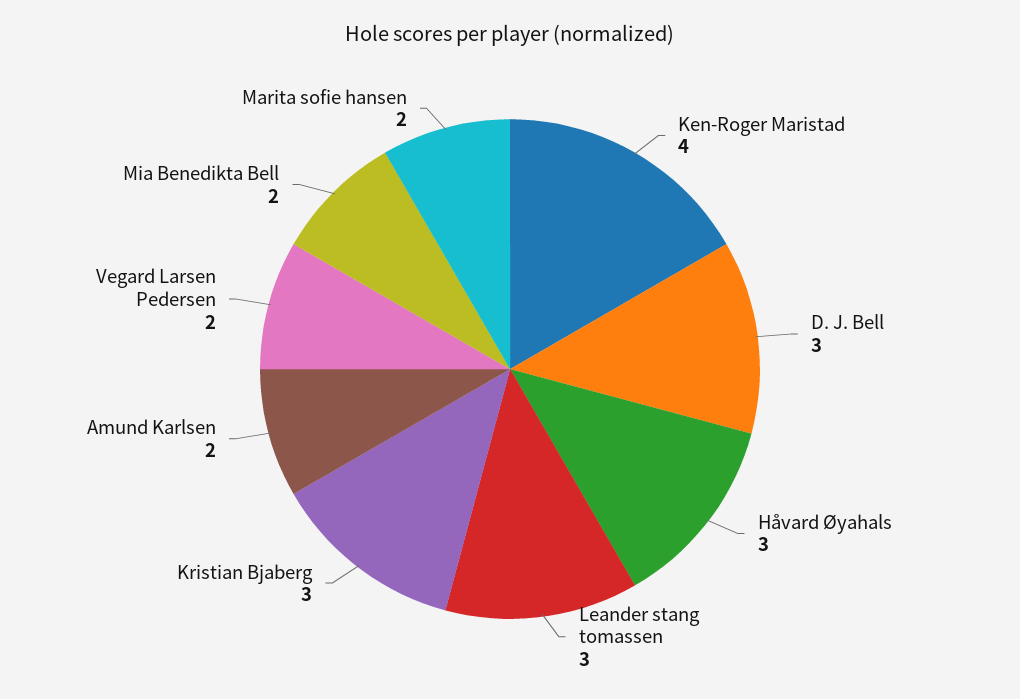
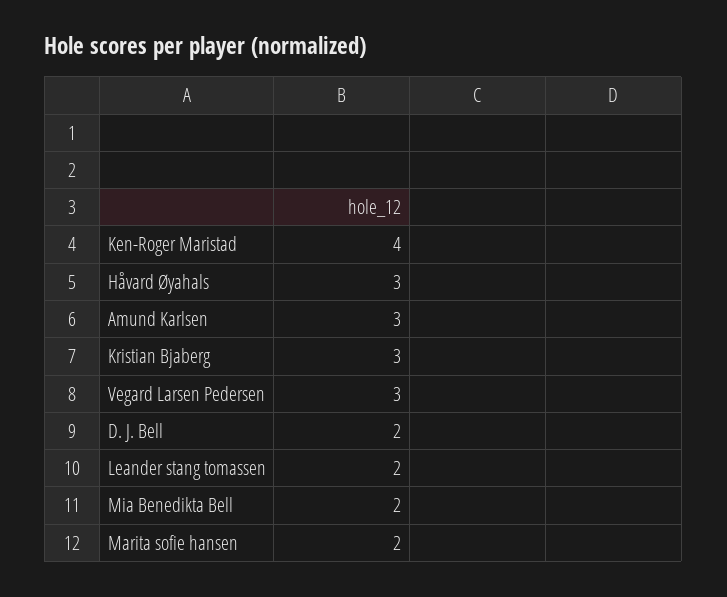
D. J. Bell: 3 -> 2
Leander stang tomassen: 3 -> 2
Amund Karlsen: 2 -> 3
Vegard Larsen Pedersen: 2 -> 3

